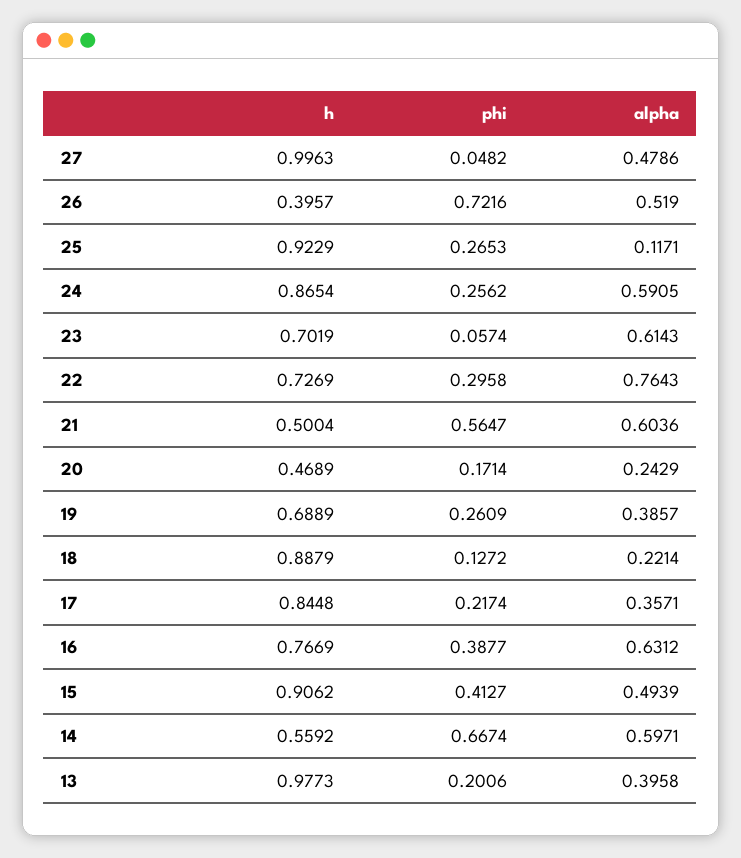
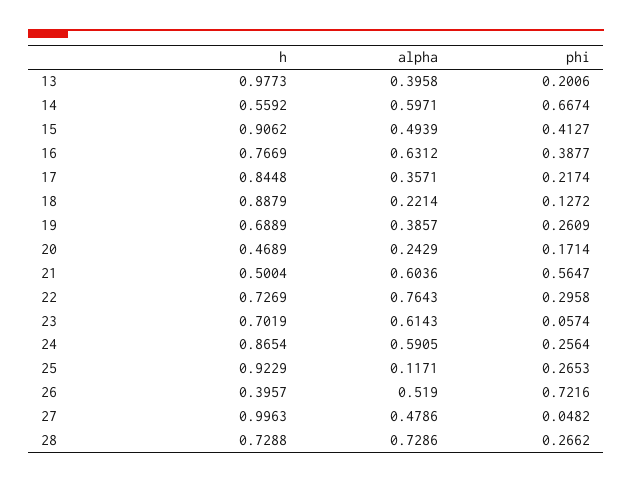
phi, 24: 0.2562 -> 0.2564
h, 28: none -> 0.7288
alpha, 28: none -> 0.7286
phi, 28: none -> 0.2662

